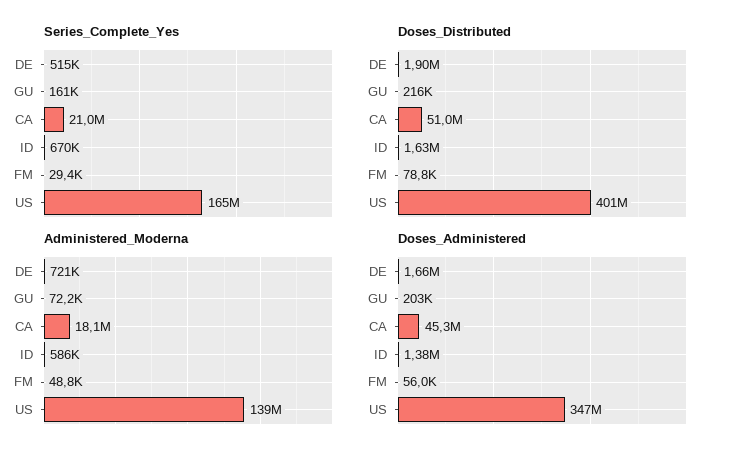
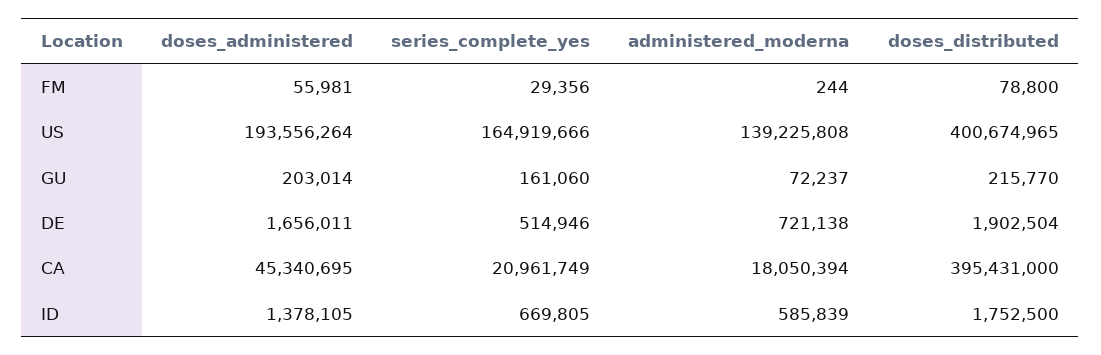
Doses_Distributed, CA: 51000000 -> 395431000
Doses_Distributed, ID: 1630000 -> 1752500
Administered_Moderna, FM: 48800 -> 244
Doses_Administered, US: 347000000 -> 193556264

